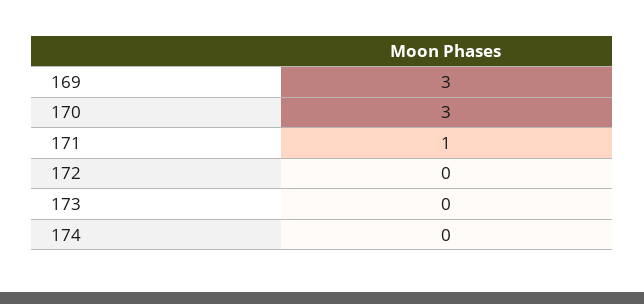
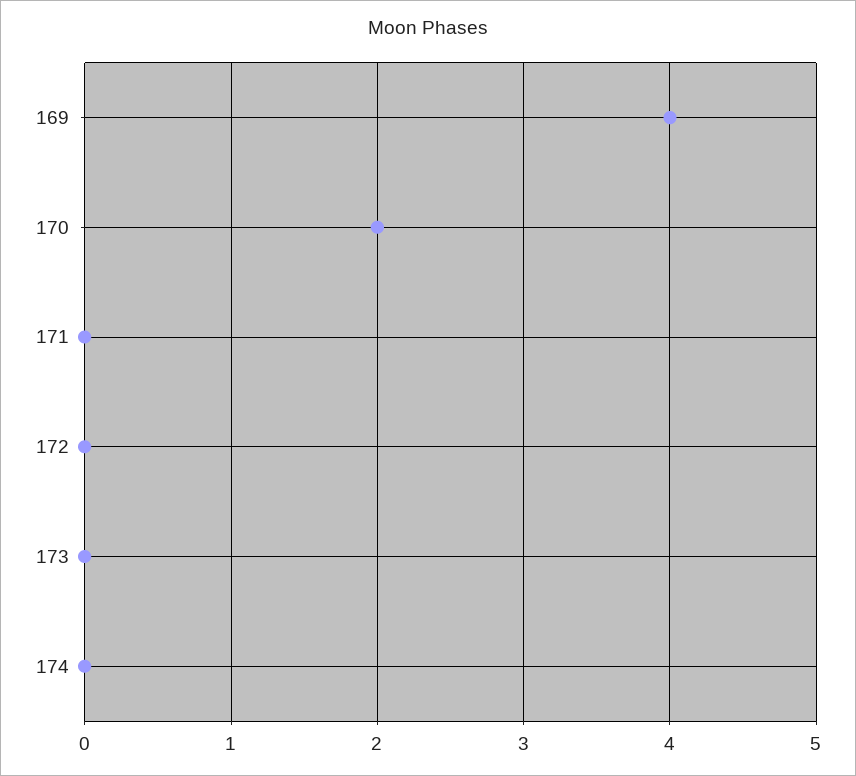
169: 3 -> 4
170: 3 -> 2
171: 1 -> 0

